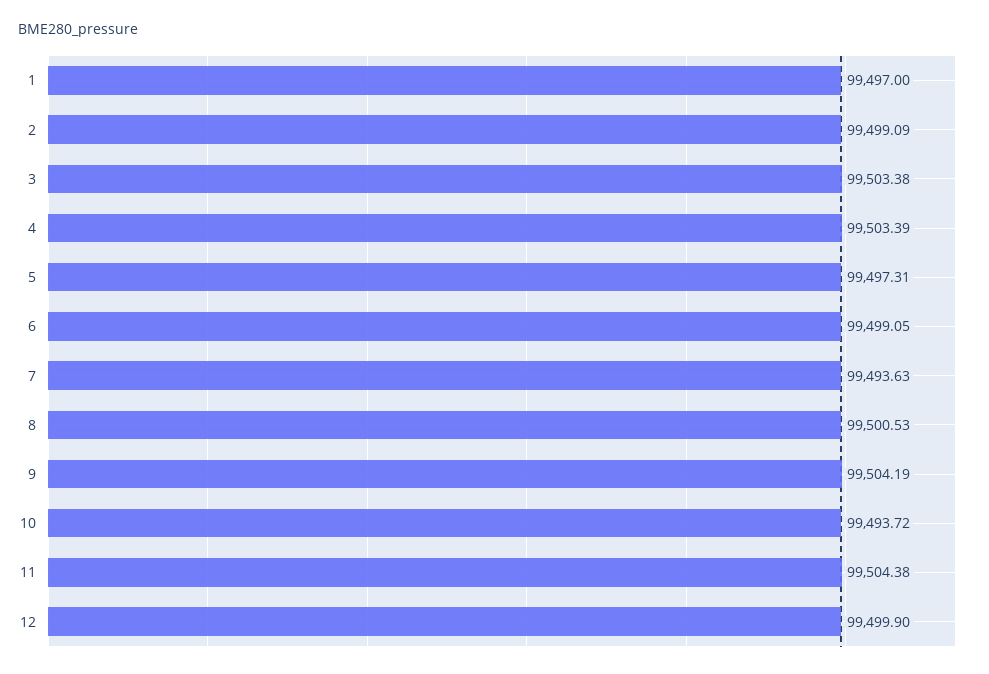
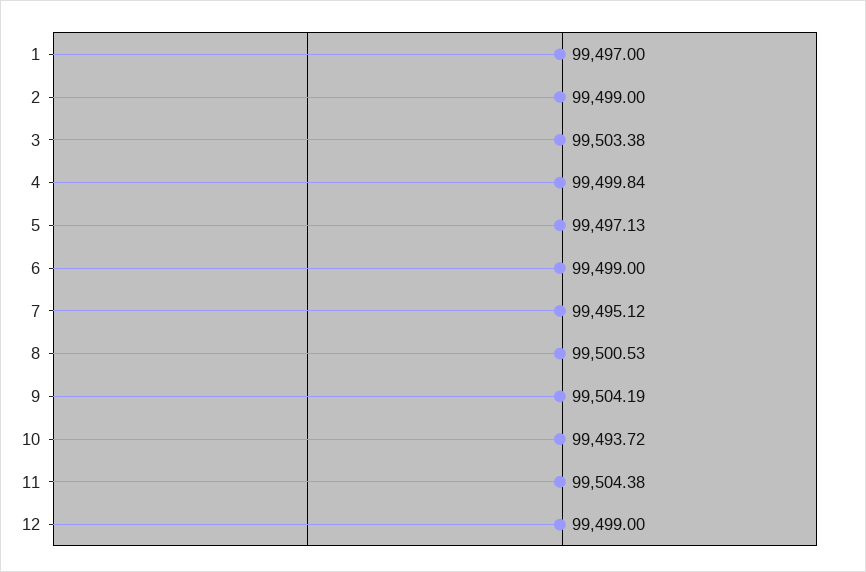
2: 99499.09 -> 99499
4: 99503.39 -> 99499.84
5: 99497.31 -> 99497.13
6: 99499.05 -> 99499
7: 99493.63 -> 99495.12
12: 99499.9 -> 99499

